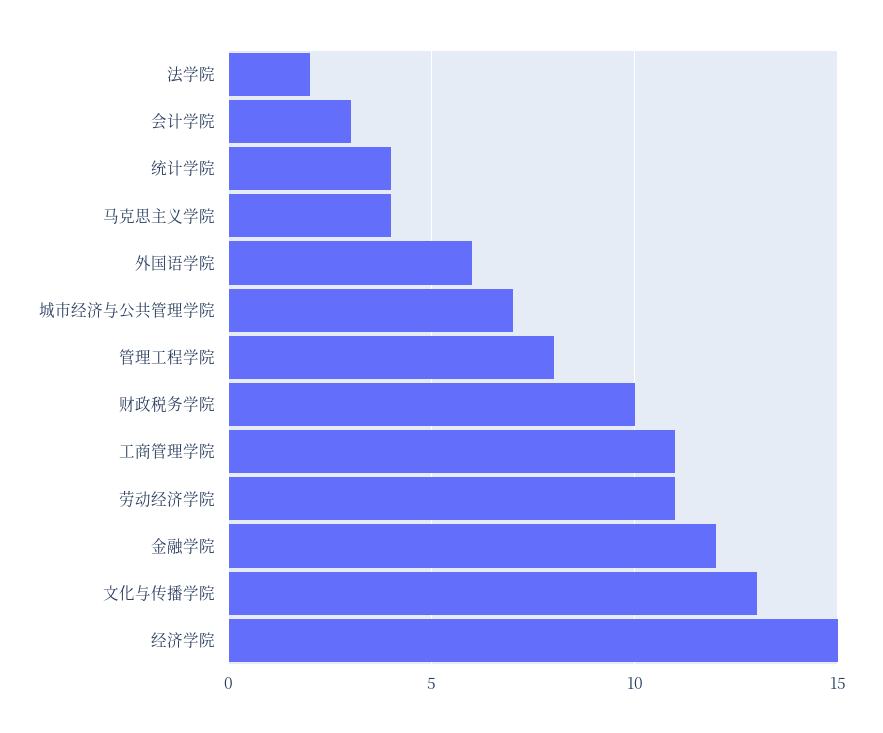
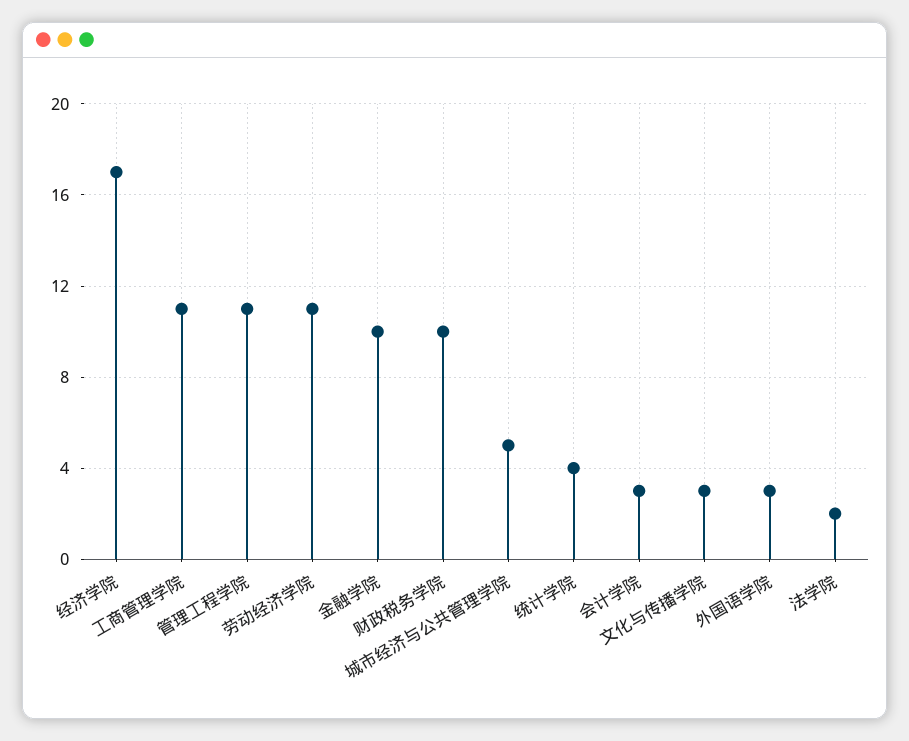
马克思主义学院: 4 -> none
外国语学院: 6 -> 3
城市经济与公共管理学院: 7 -> 5
管理工程学院: 8 -> 11
金融学院: 12 -> 10
文化与传播学院: 13 -> 3
经济学院: 15 -> 17

